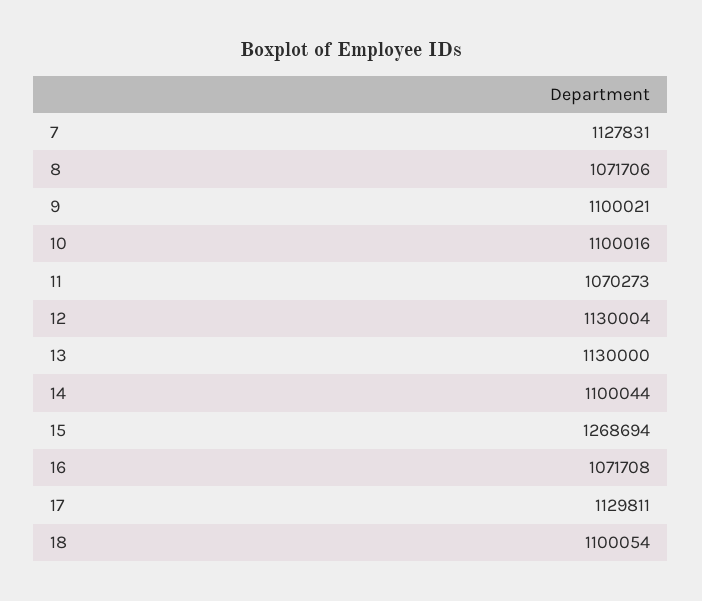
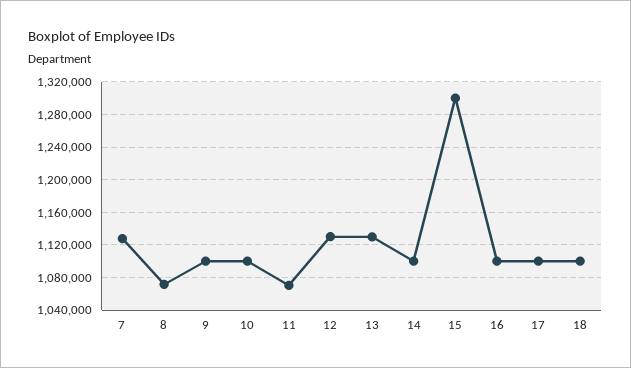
15: 1268694 -> 1300000
16: 1071708 -> 1100000
17: 1129811 -> 1100000

